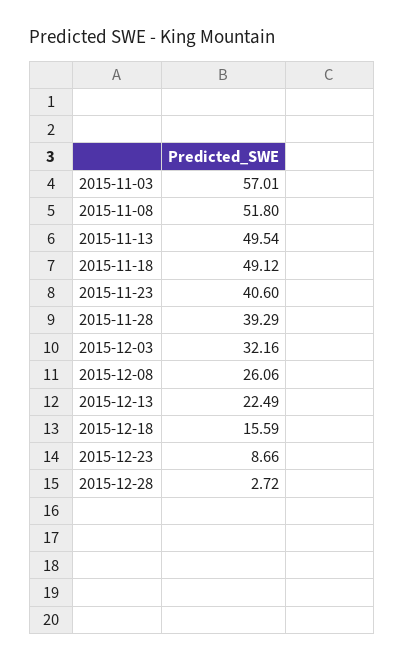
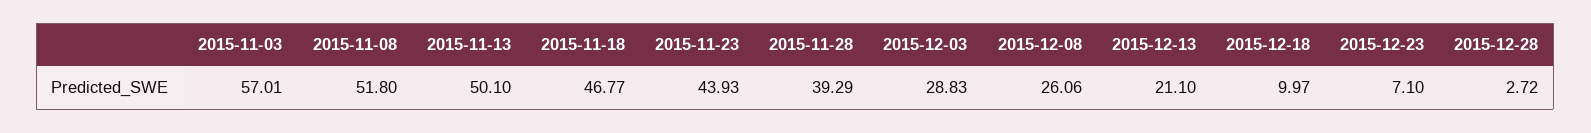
2015-11-13: 49.54 -> 50.1
2015-11-18: 49.12 -> 46.77
2015-11-23: 40.6 -> 43.93
2015-12-03: 32.16 -> 28.83
2015-12-13: 22.49 -> 21.1
2015-12-18: 15.59 -> 9.97
2015-12-23: 8.66 -> 7.1

